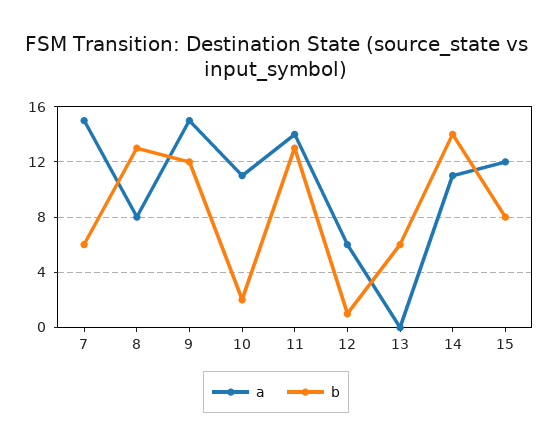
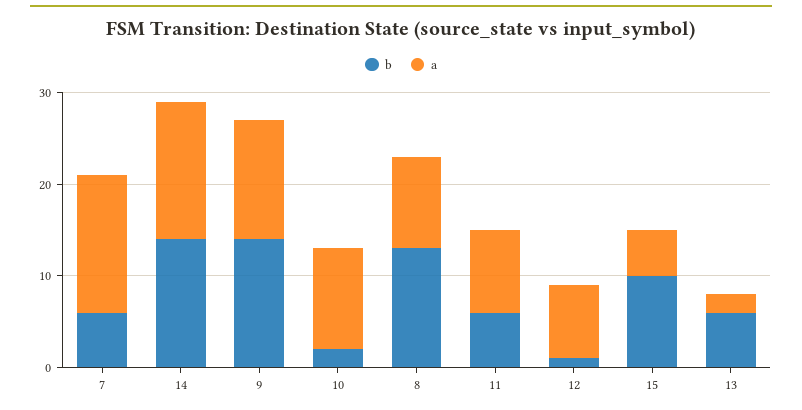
a, 8: 8 -> 10
a, 9: 15 -> 13
b, 9: 12 -> 14
a, 11: 14 -> 9
b, 11: 13 -> 6
a, 12: 6 -> 8
a, 13: 0 -> 2
a, 14: 11 -> 15
a, 15: 12 -> 5
b, 15: 8 -> 10

